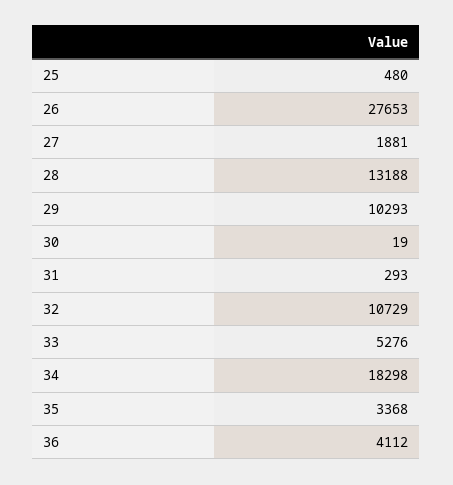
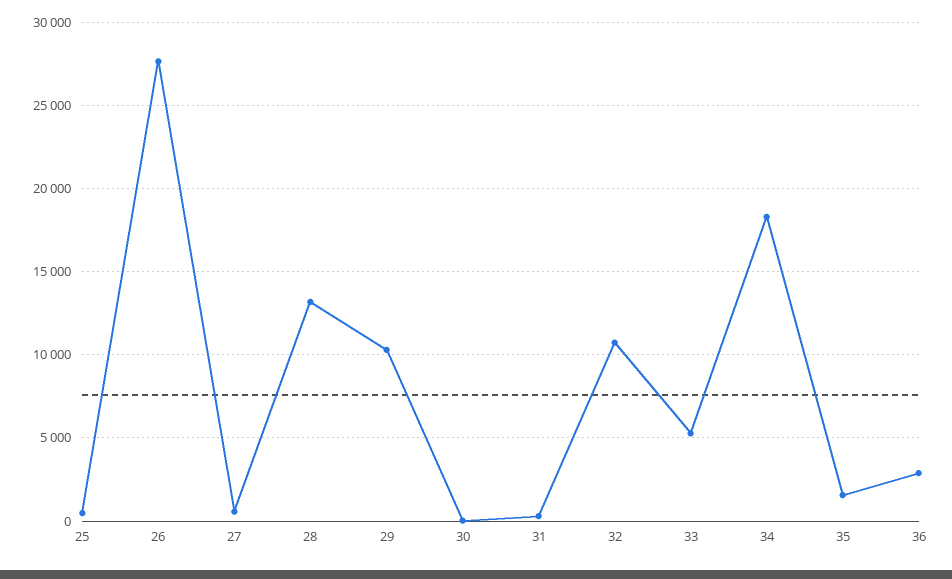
27: 1881 -> 500
35: 3368 -> 1500
36: 4112 -> 3000

